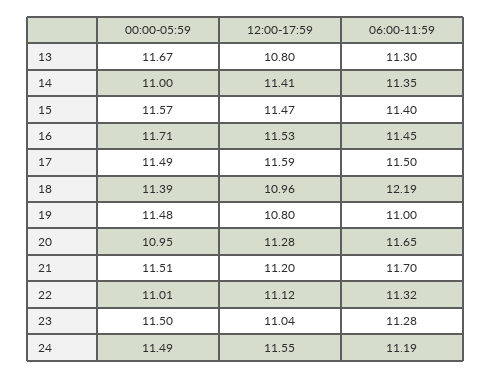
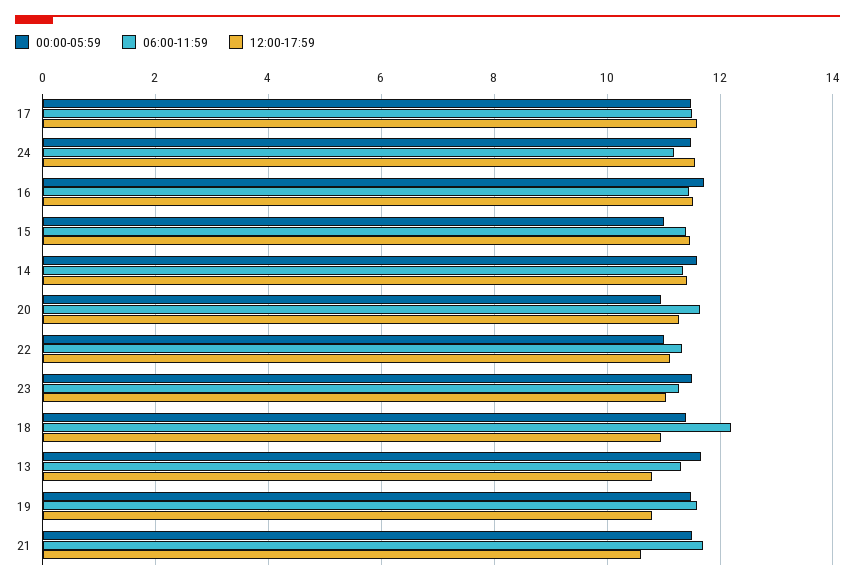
00:00-05:59, 14: 11 -> 11.6
00:00-05:59, 15: 11.57 -> 11
06:00-11:59, 19: 11 -> 11.6
12:00-17:59, 21: 11.2 -> 10.6

